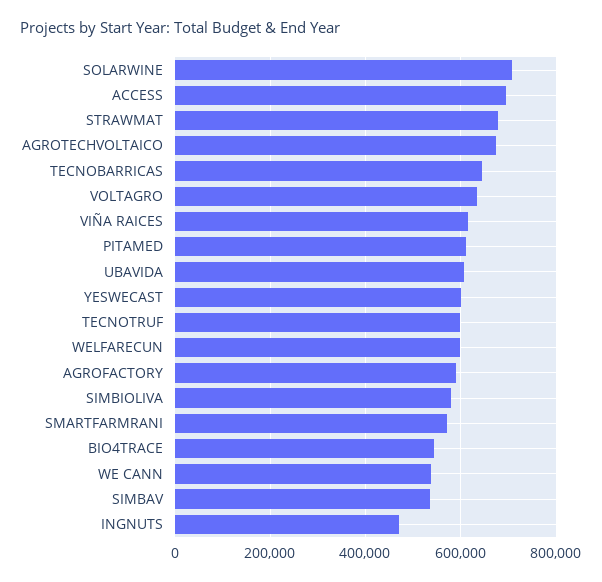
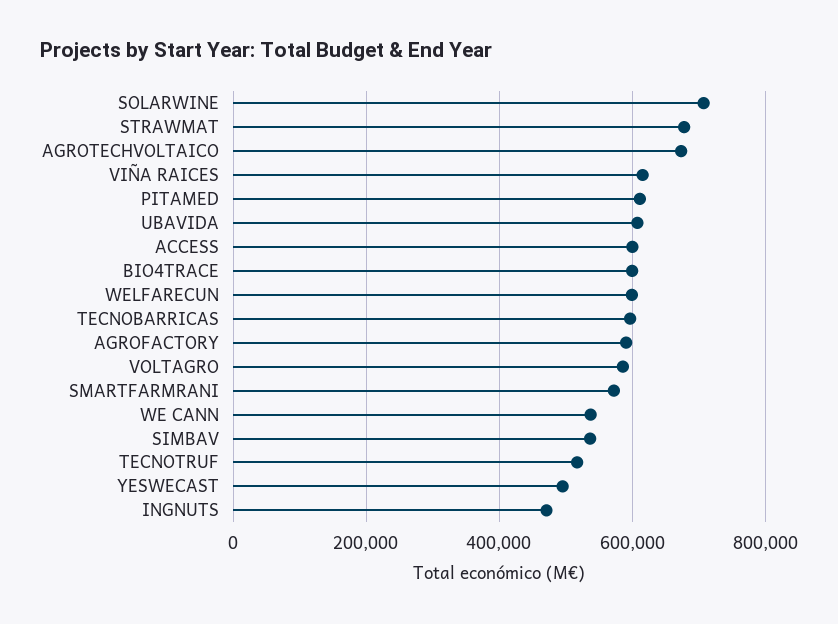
ACCESS: 700000 -> 600000
TECNOBARRICAS: 640000 -> 600000
VOLTAGRO: 640000 -> 580000
YESWECAST: 600000 -> 500000
TECNOTRUF: 600000 -> 520000
SIMBIOLIVA: 580000 -> none
BIO4TRACE: 540000 -> 600000

